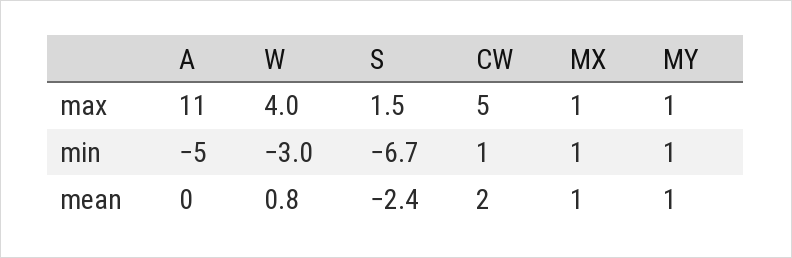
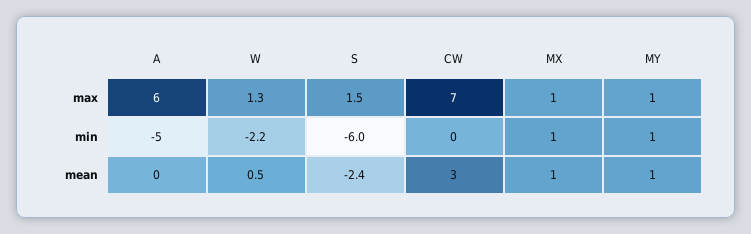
A, max: 11 -> 6
W, max: 4 -> 1.3
CW, max: 5 -> 7
W, min: -3 -> -2.2
S, min: -6.7 -> -6
CW, min: 1 -> 0
W, mean: 0.8 -> 0.5
CW, mean: 2 -> 3

